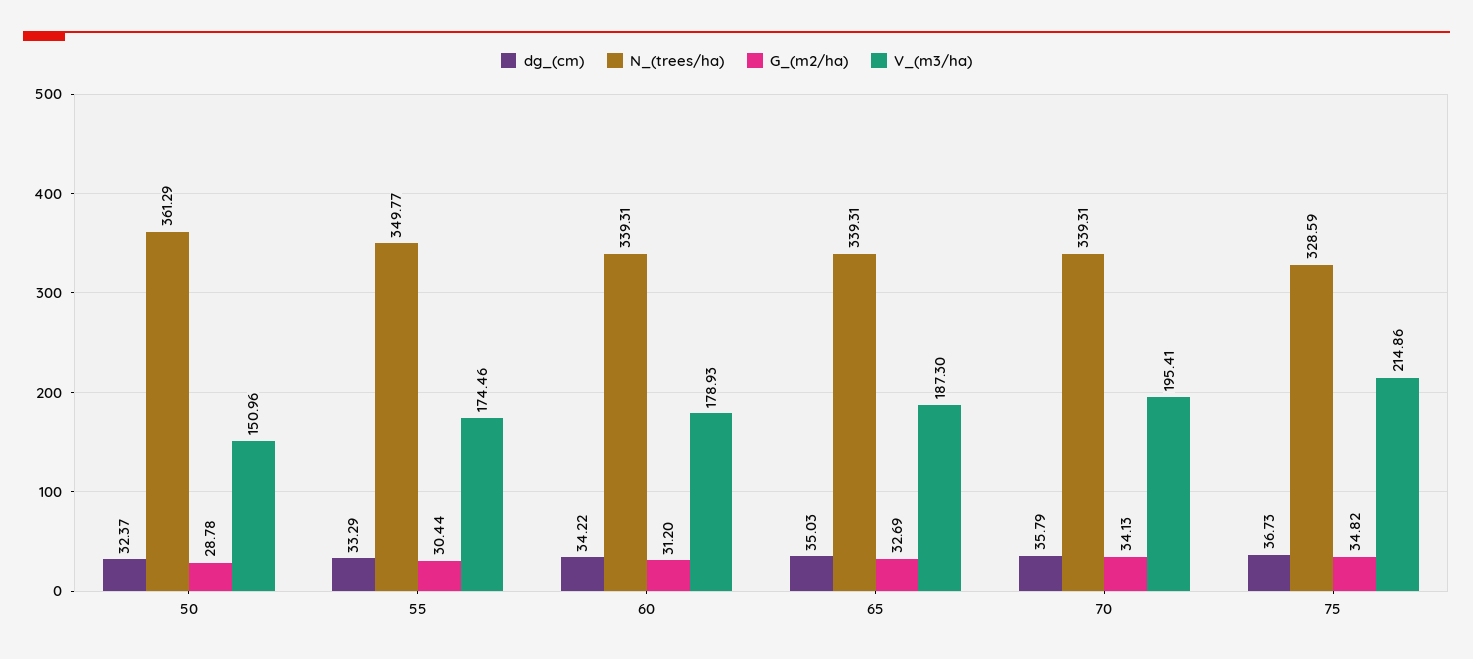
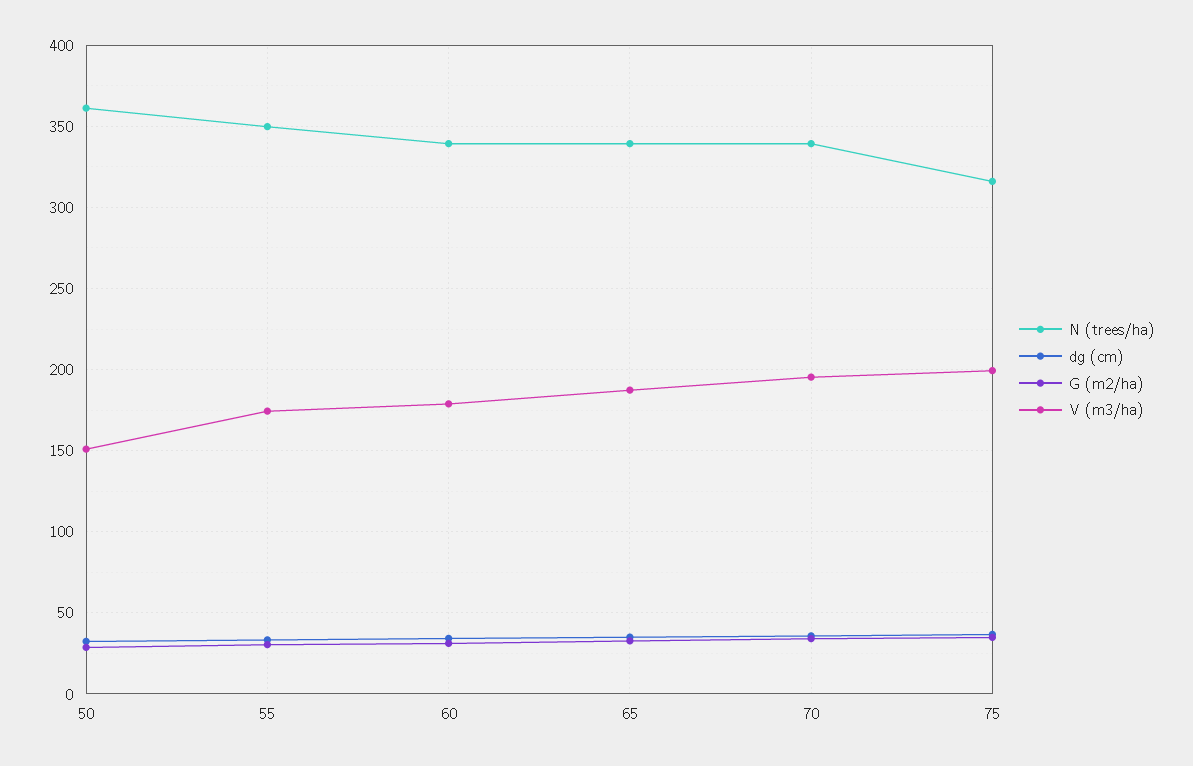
N_(trees/ha), 75: 328.59 -> 315
V_(m3/ha), 75: 214.86 -> 200

